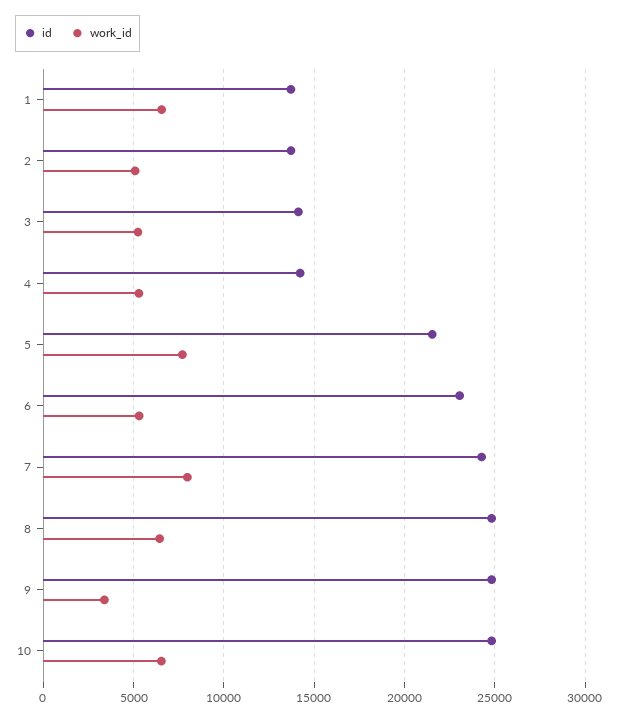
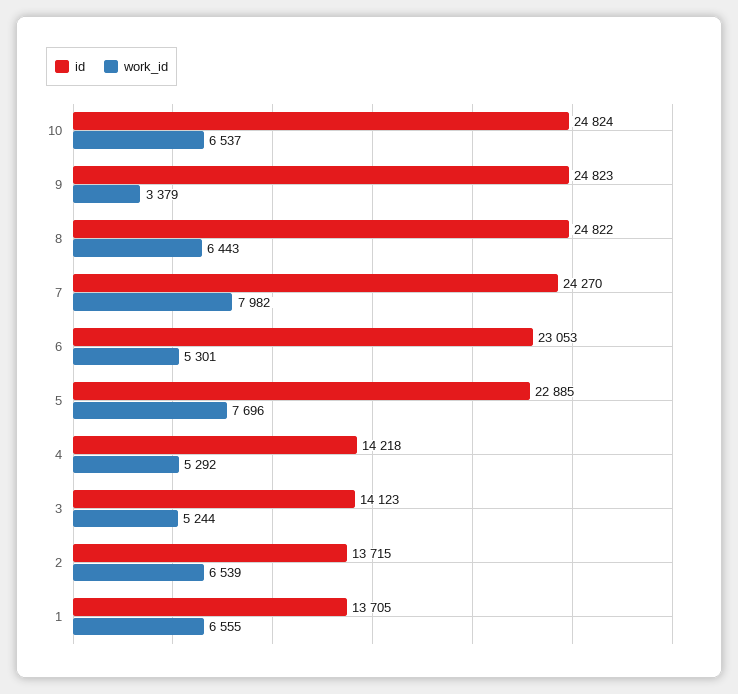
work_id, 2: 5000 -> 6539
id, 5: 21500 -> 22885

